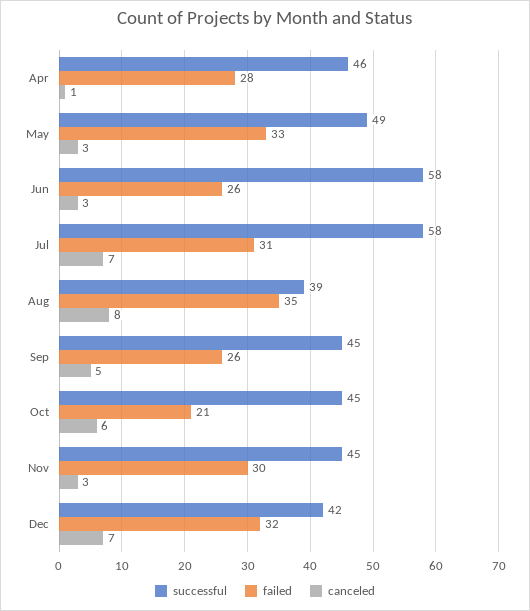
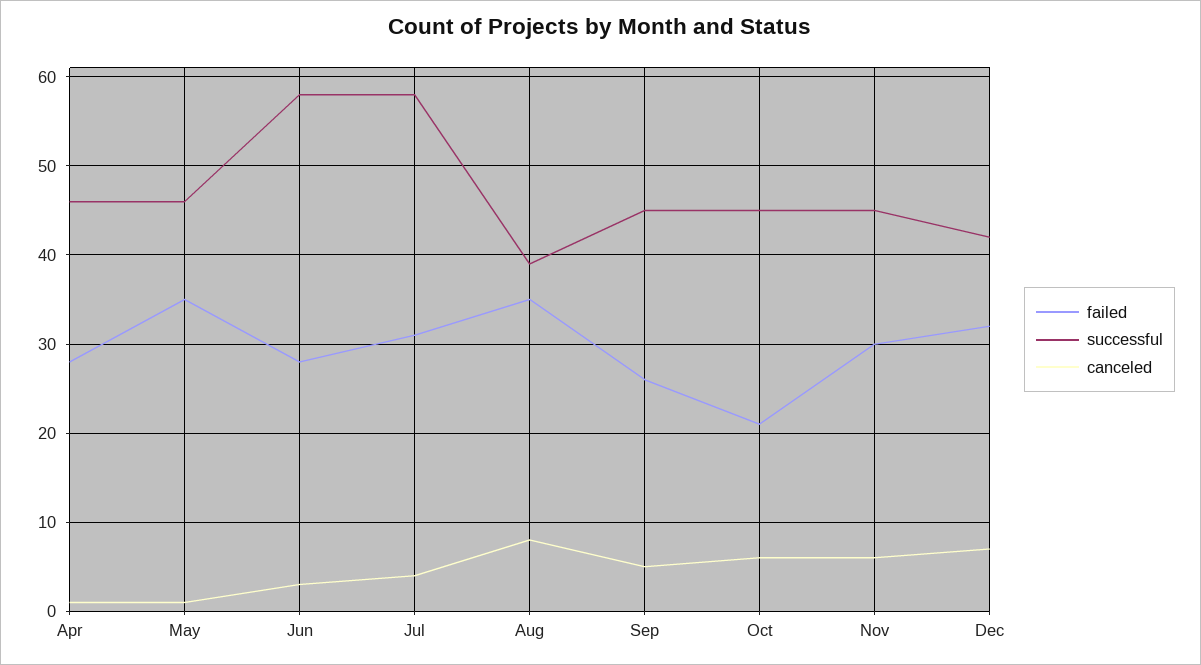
successful, May: 49 -> 46
failed, May: 33 -> 35
canceled, May: 3 -> 1
failed, Jun: 26 -> 28
canceled, Jul: 7 -> 4
canceled, Nov: 3 -> 6

